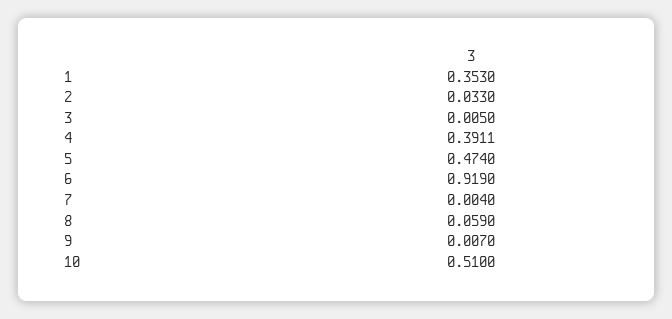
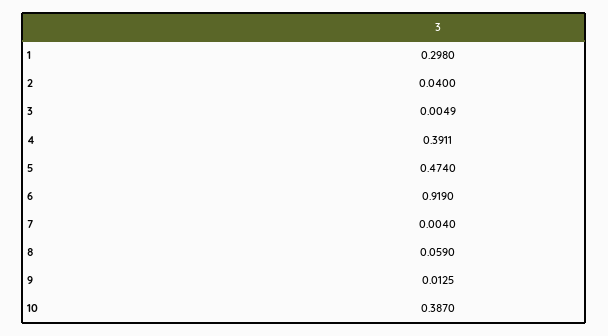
1: 0.353 -> 0.298
2: 0.033 -> 0.04
3: 0.005 -> 0.0049
9: 0.007 -> 0.0125
10: 0.51 -> 0.387

